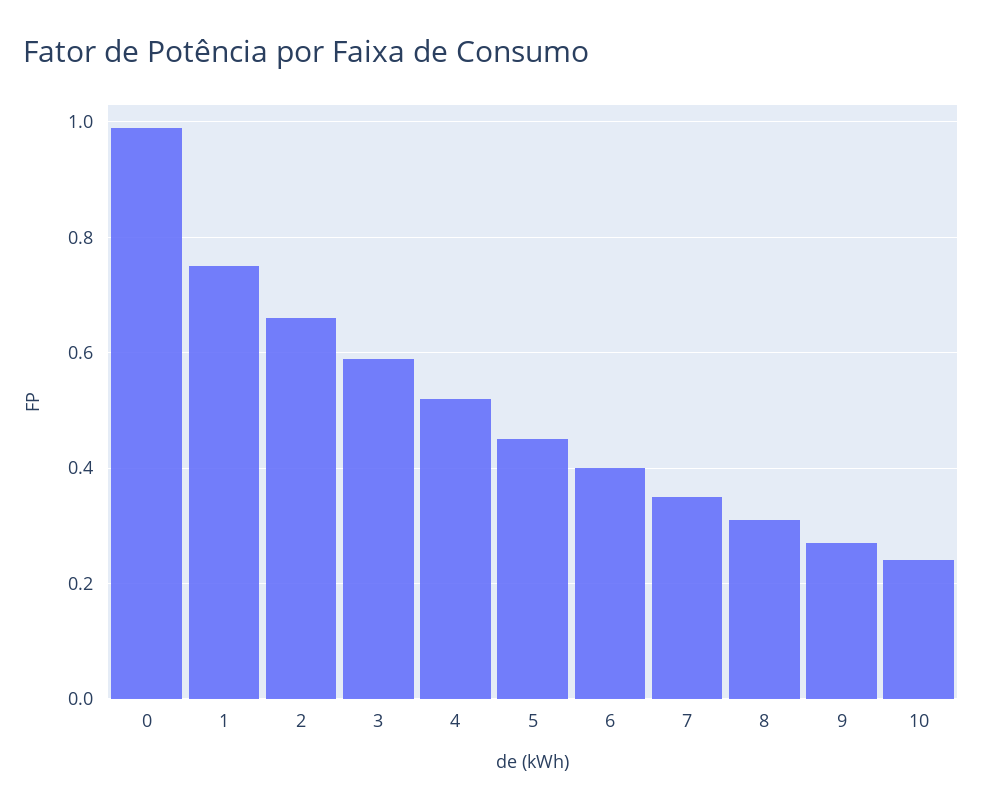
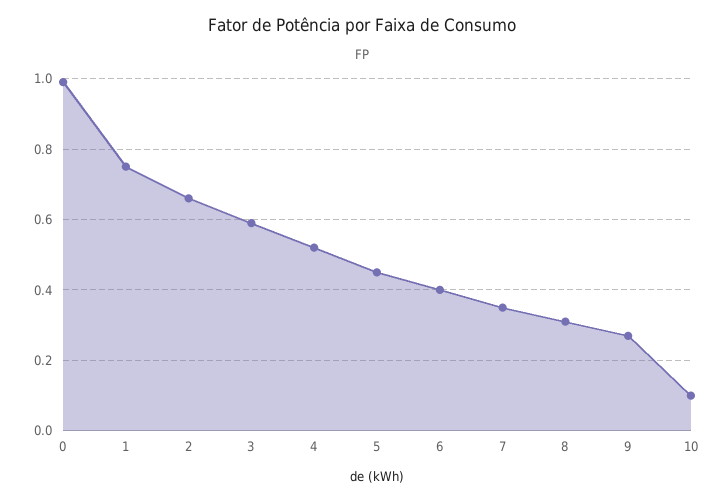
10: 0.25 -> 0.1

